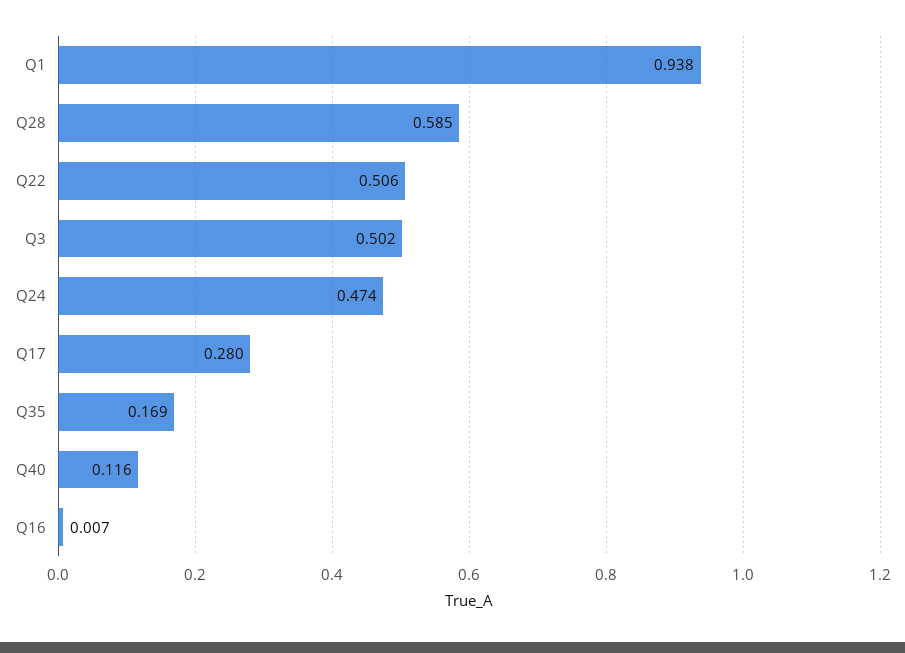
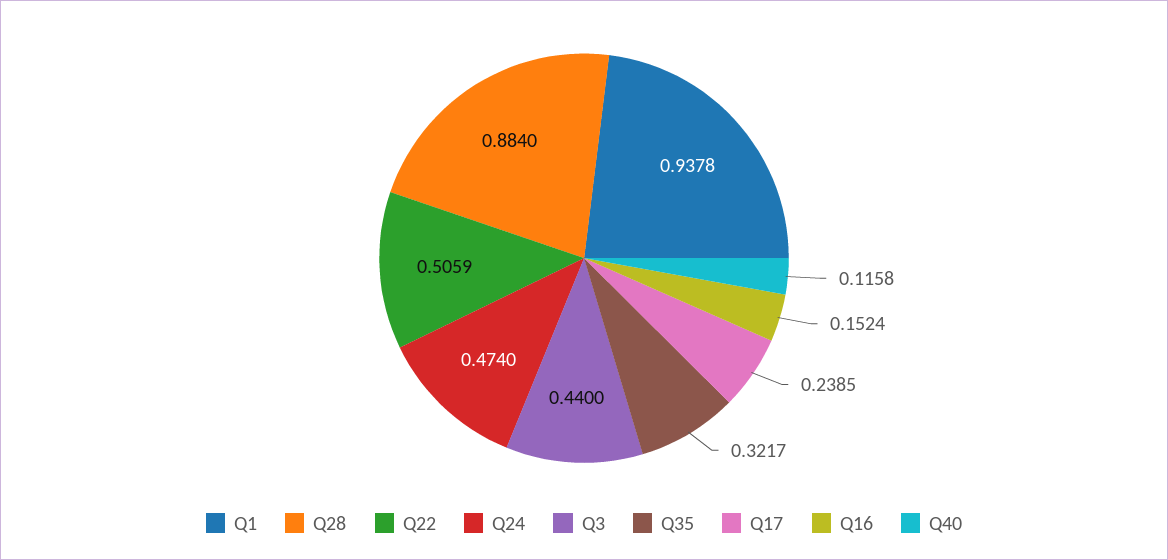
Q28: 0.585 -> 0.884
Q3: 0.502 -> 0.44
Q17: 0.28 -> 0.2385
Q35: 0.169 -> 0.3217
Q16: 0.007 -> 0.1524

